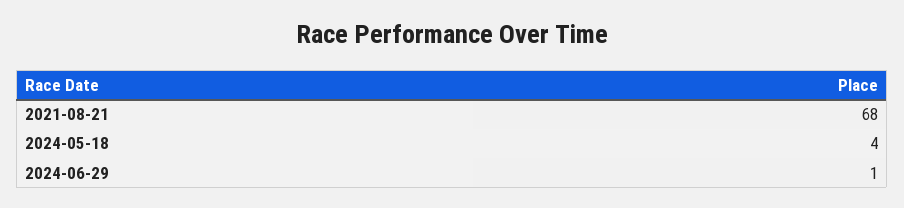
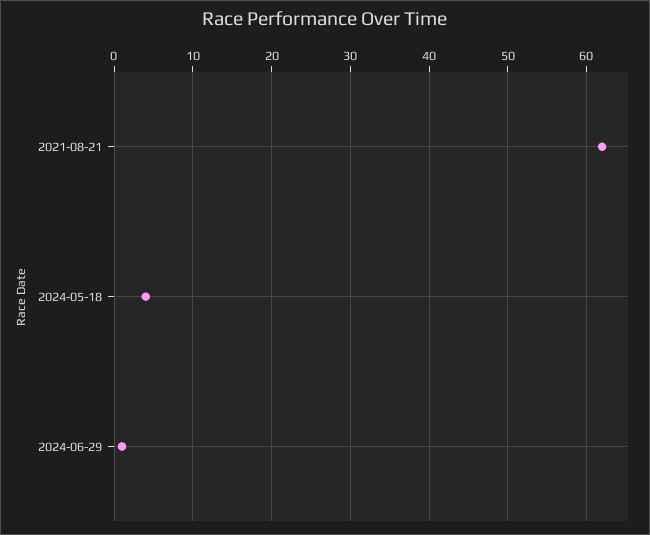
2021-08-21: 68 -> 62

